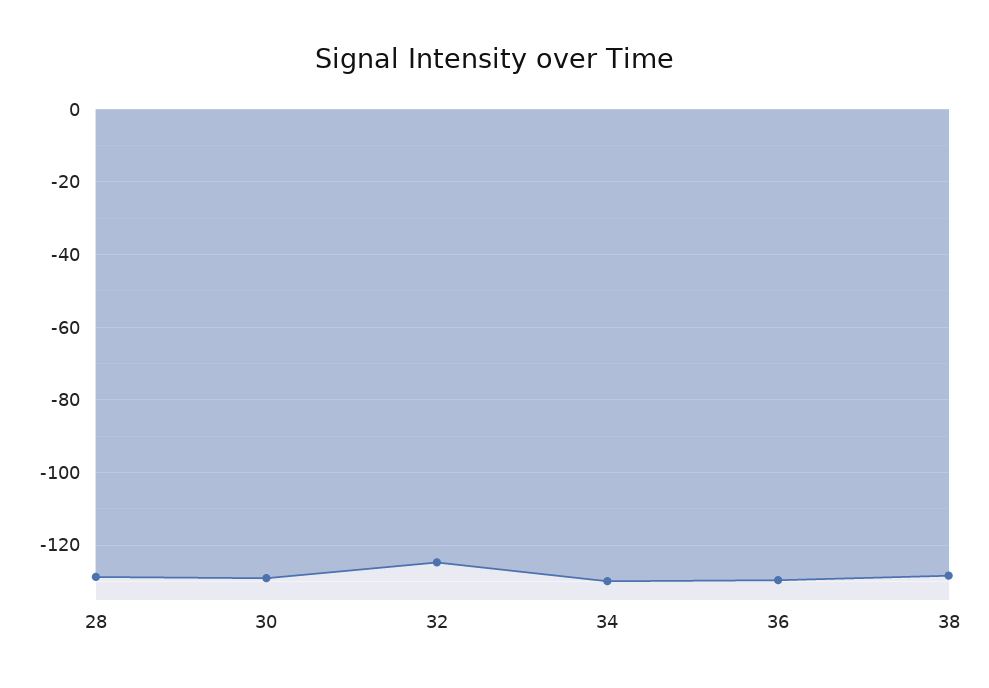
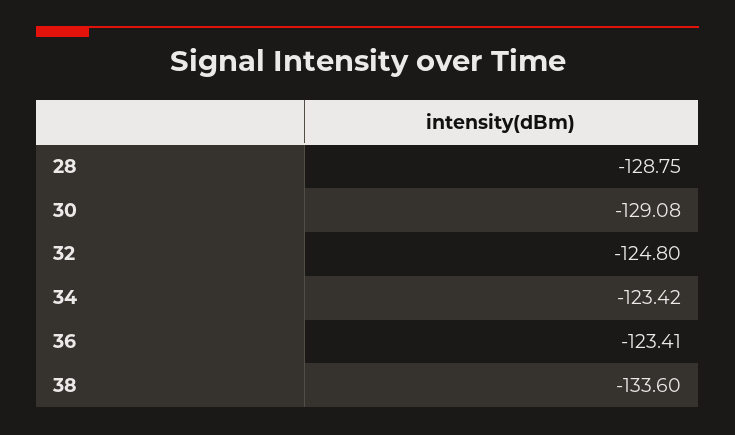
34: -130 -> -123.42
36: -130 -> -123.41
38: -128 -> -133.6

